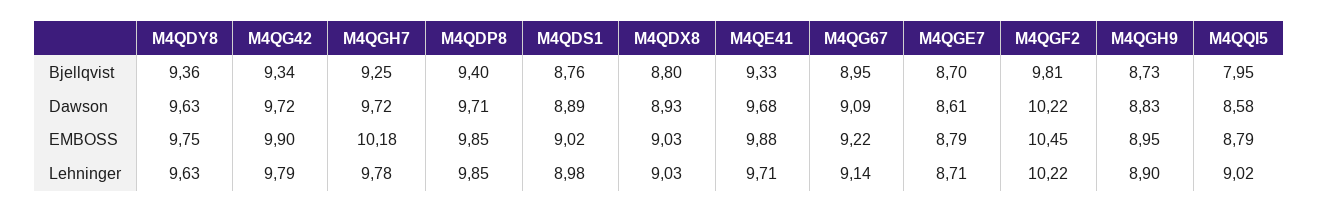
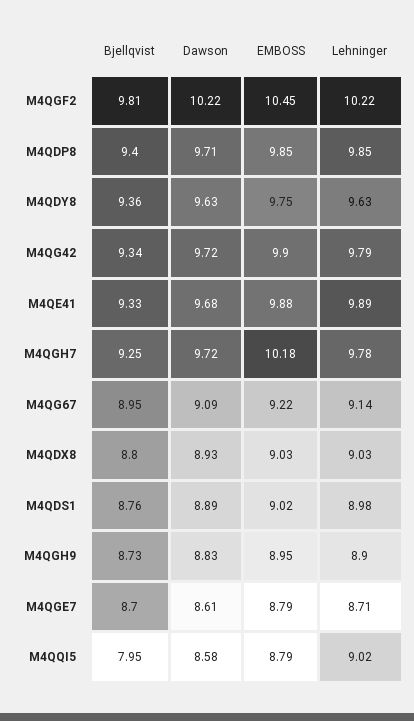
M4QE41, Lehninger: 9.71 -> 9.89

